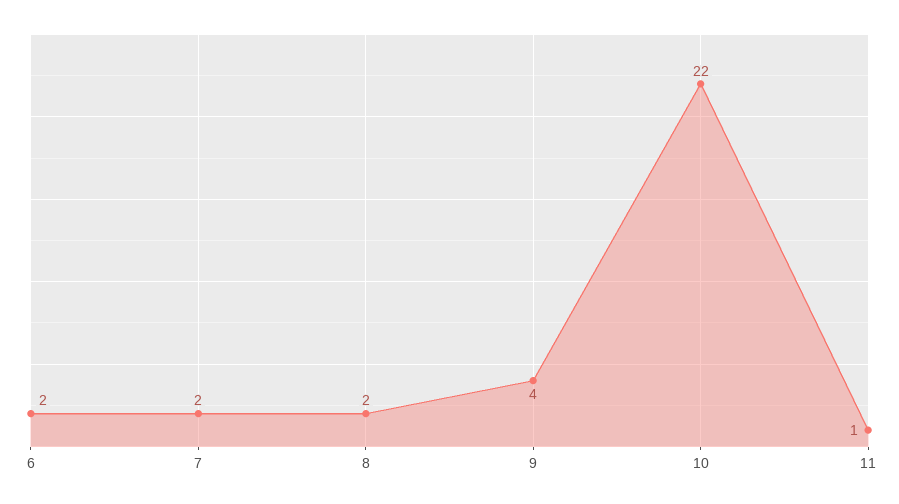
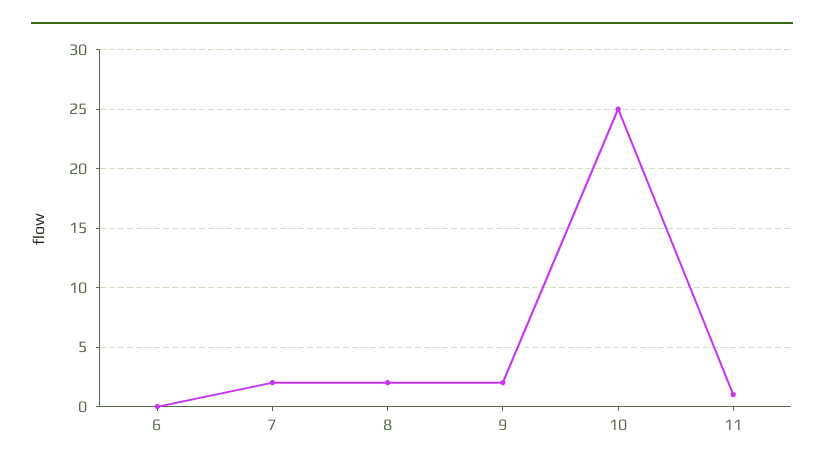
6: 2 -> 0
9: 4 -> 2
10: 22 -> 25

